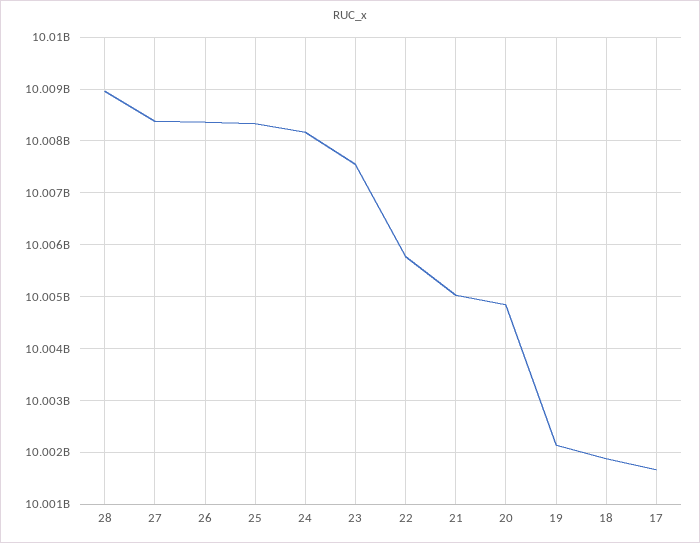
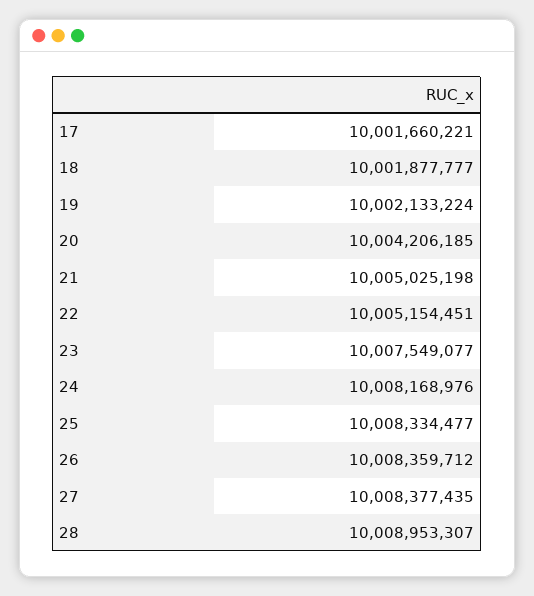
22: 10005800000 -> 10005154451
20: 10004800000 -> 10004206185

